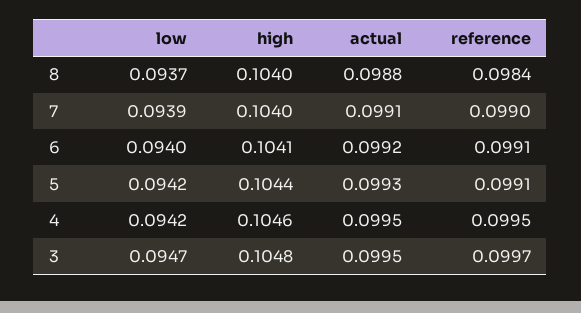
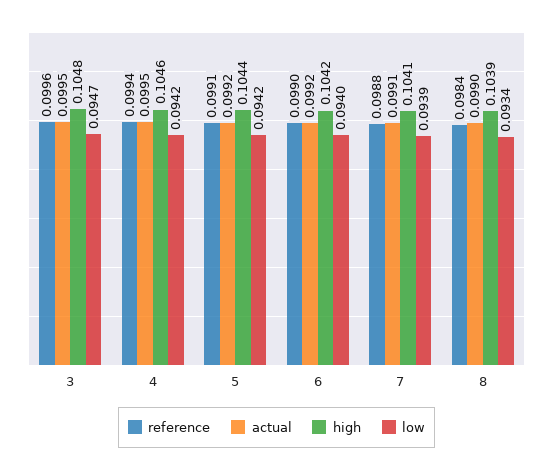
low, 8: 0.0937 -> 0.0934
high, 8: 0.104 -> 0.1039
actual, 8: 0.0988 -> 0.099
high, 7: 0.104 -> 0.1041
reference, 7: 0.099 -> 0.0988
high, 6: 0.1041 -> 0.1042
reference, 6: 0.0991 -> 0.099
actual, 5: 0.0993 -> 0.0992
reference, 4: 0.0995 -> 0.0994
reference, 3: 0.0997 -> 0.0996

